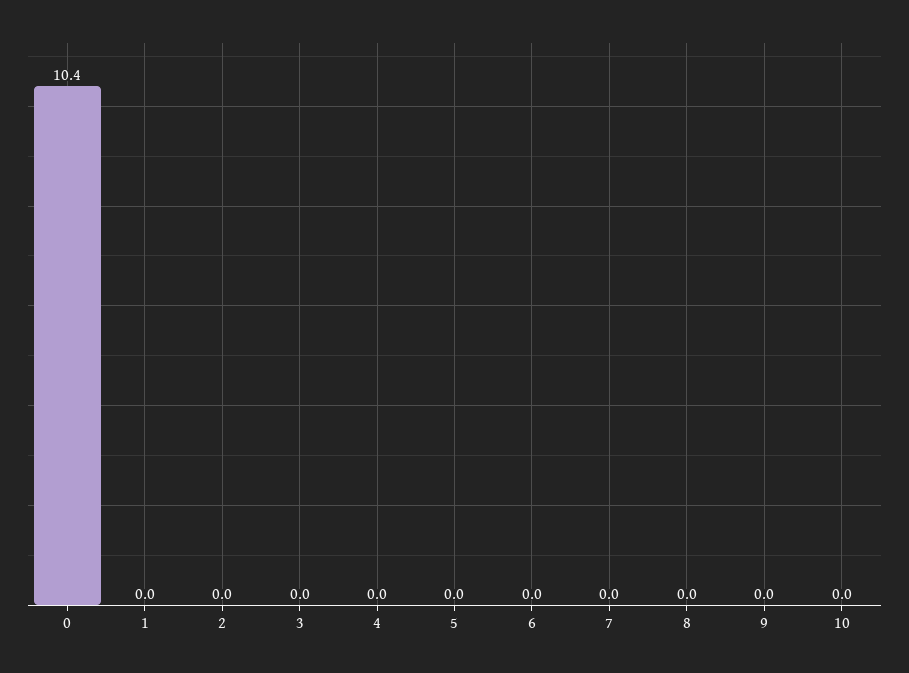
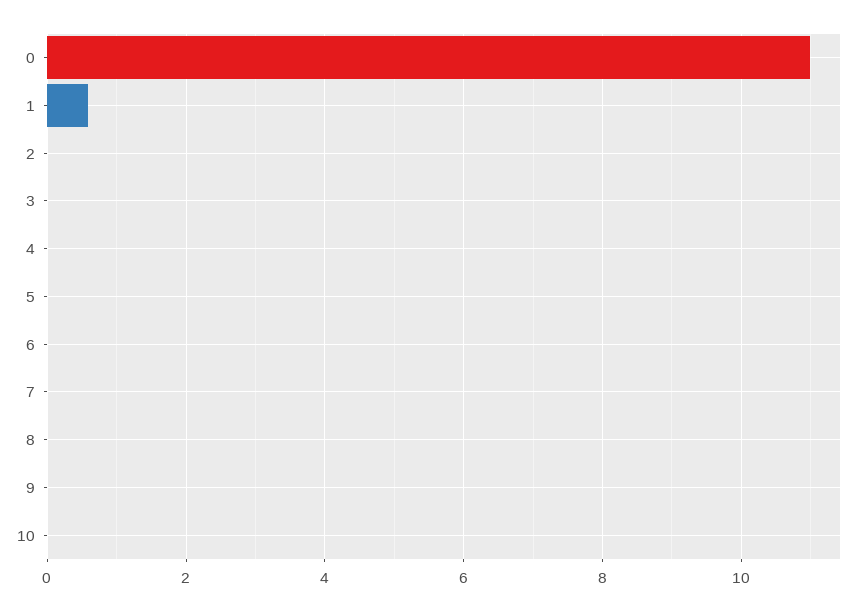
0: 10.4 -> 11
1: 0 -> 0.6

